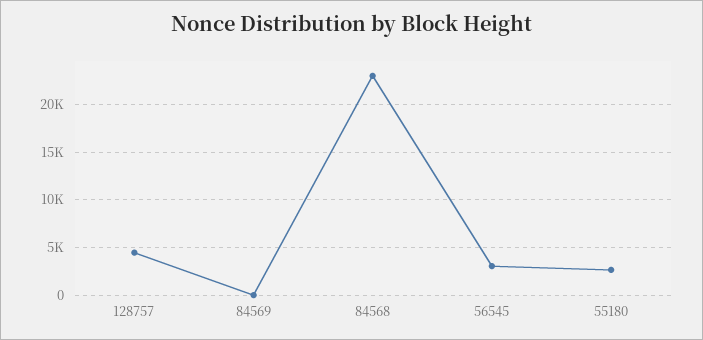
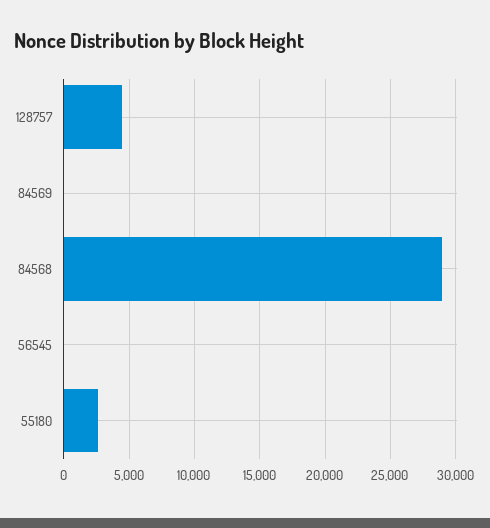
84568: 23000 -> 29000
56545: 3000 -> 0

